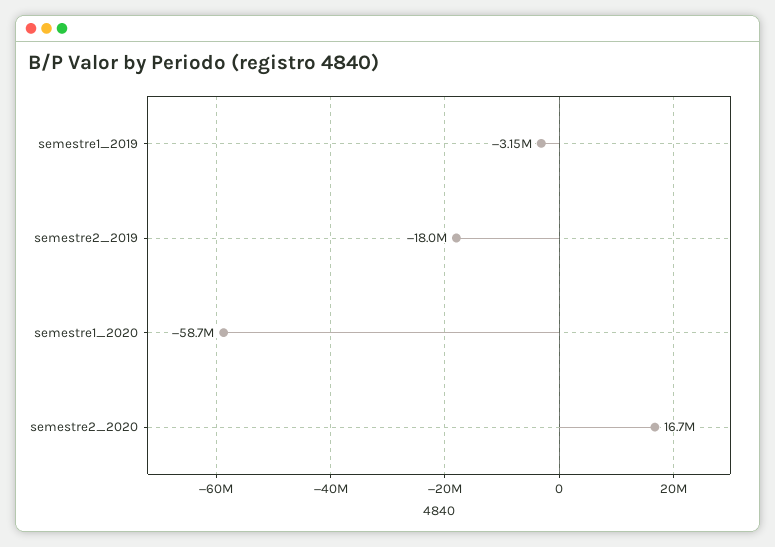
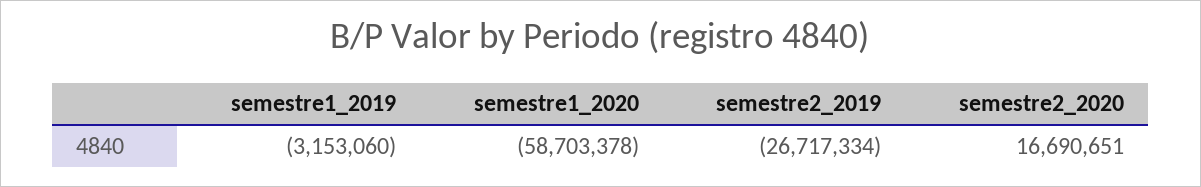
semestre2_2019: -18000000 -> -26717334

